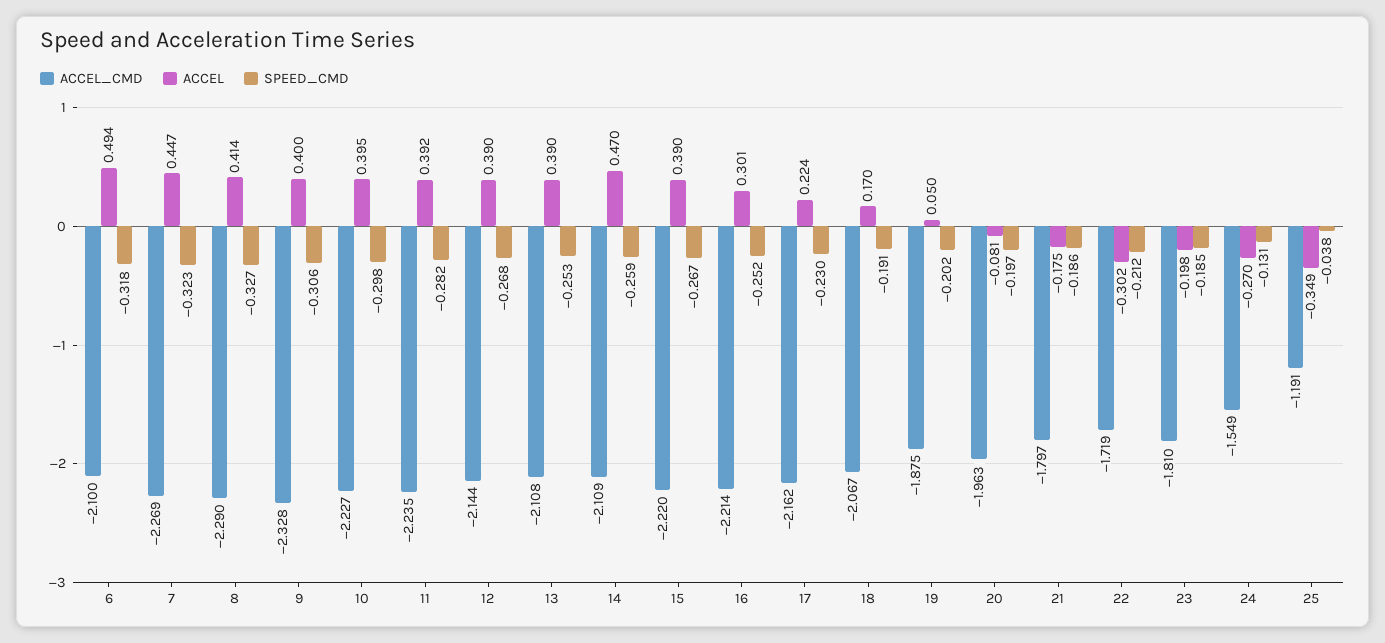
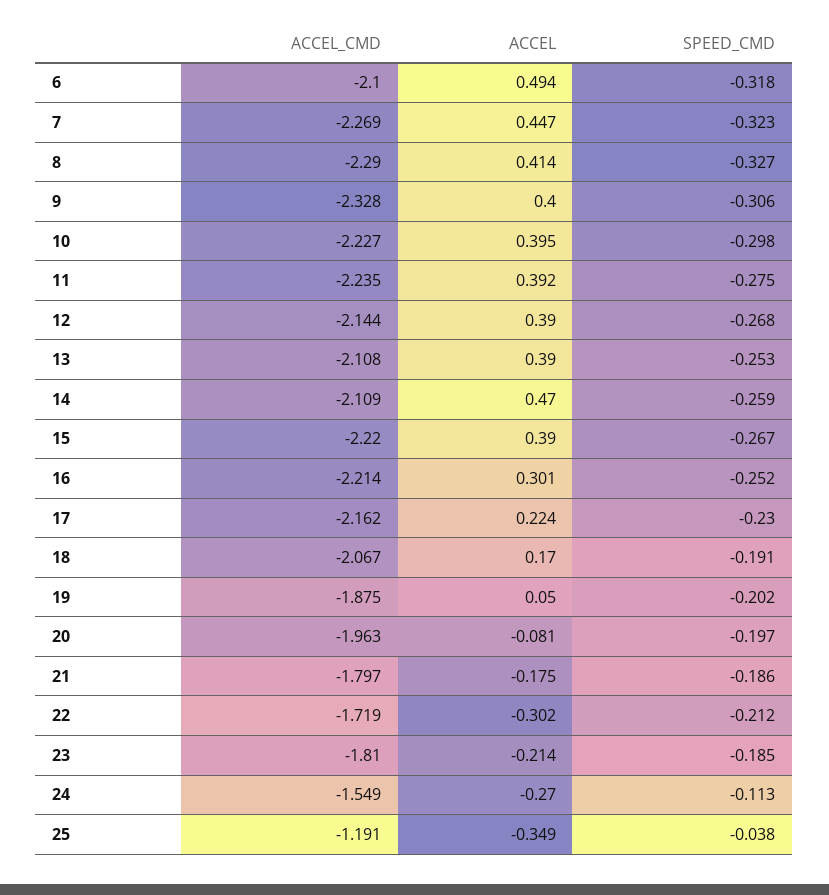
SPEED_CMD, 11: -0.282 -> -0.275
ACCEL, 23: -0.198 -> -0.214
SPEED_CMD, 24: -0.131 -> -0.113

